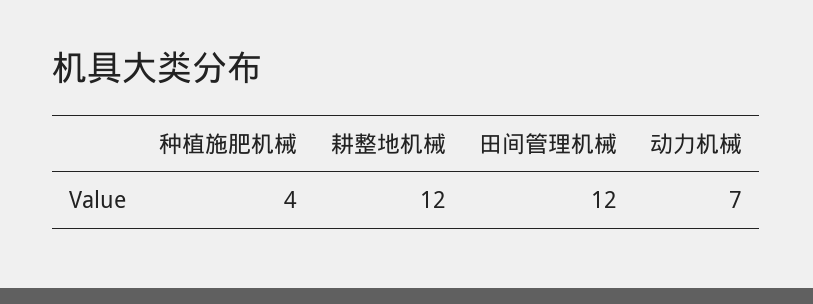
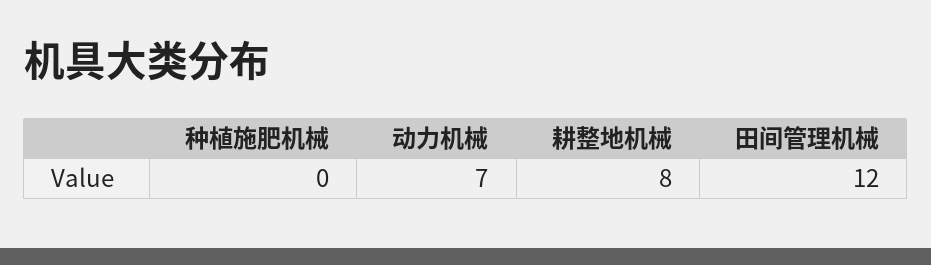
种植施肥机械: 4 -> 0
耕整地机械: 12 -> 8

